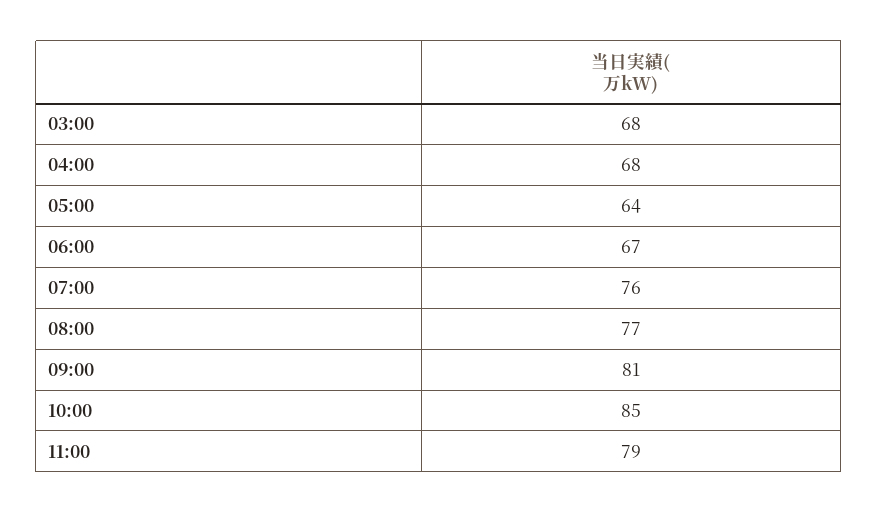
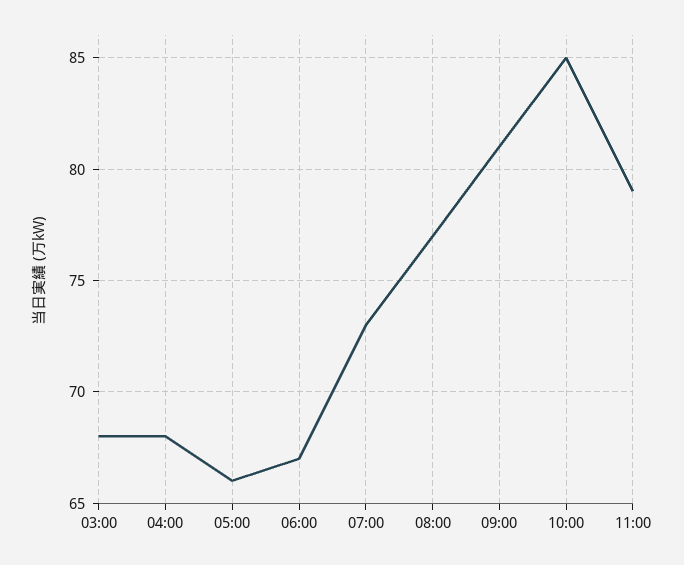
05:00: 64 -> 66
07:00: 76 -> 73

